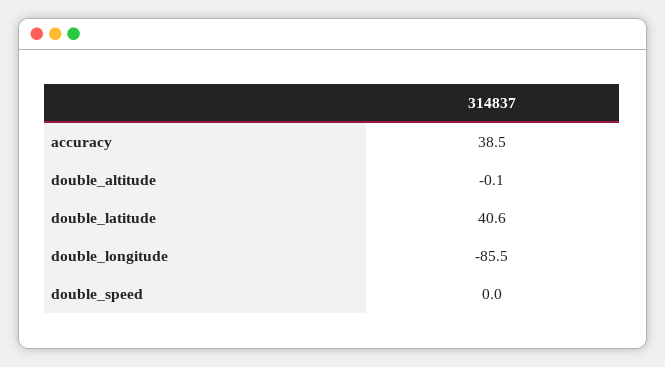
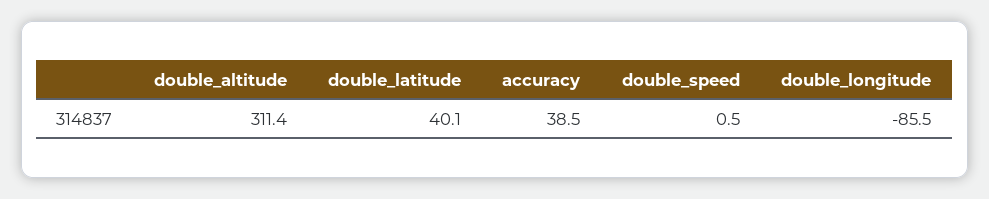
double_altitude: -0.1 -> 311.4
double_latitude: 40.6 -> 40.1
double_speed: 0 -> 0.5

